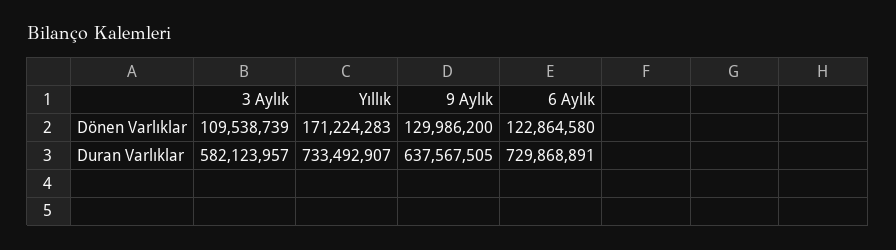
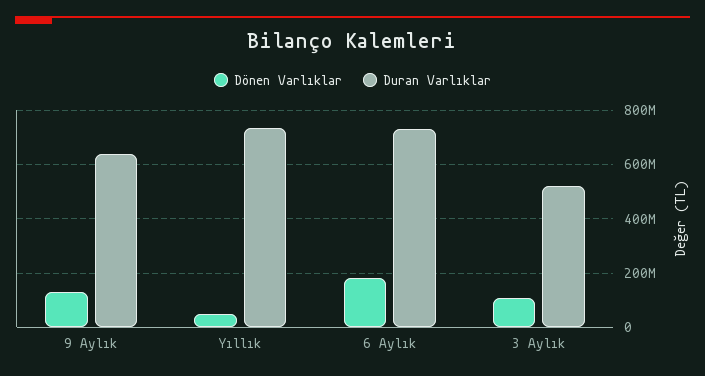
Dönen Varlıklar, Yıllık: 171224283 -> 50000000
Dönen Varlıklar, 6 Aylık: 122864580 -> 175000000
Duran Varlıklar, 3 Aylık: 582123957 -> 525000000

